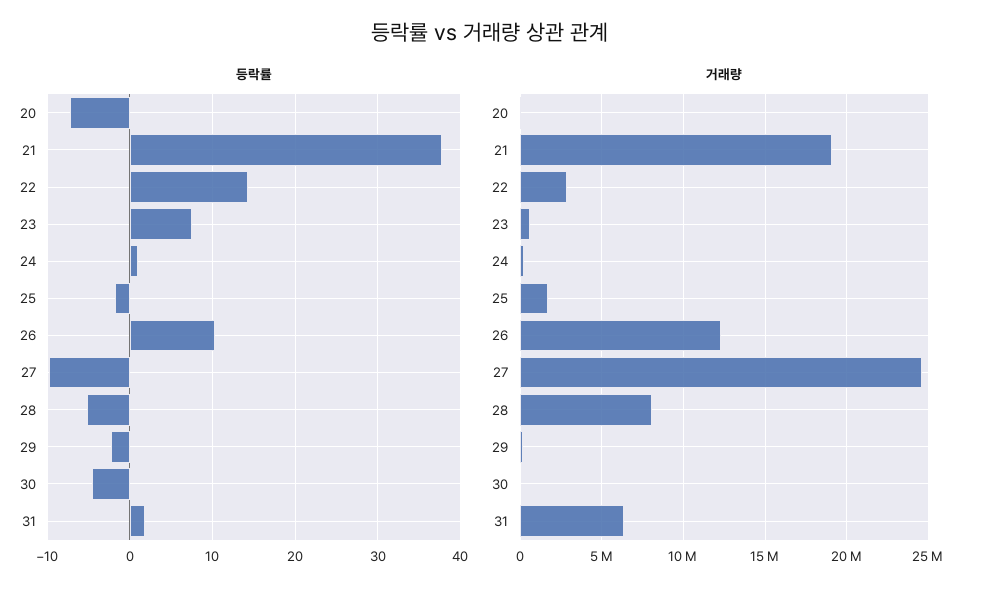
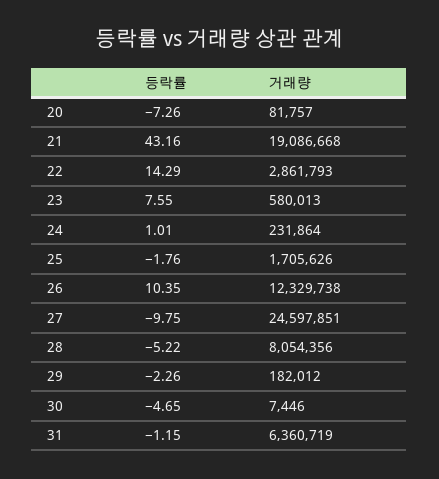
등락률, 21: 38 -> 43.16
등락률, 31: 2 -> -1.15

